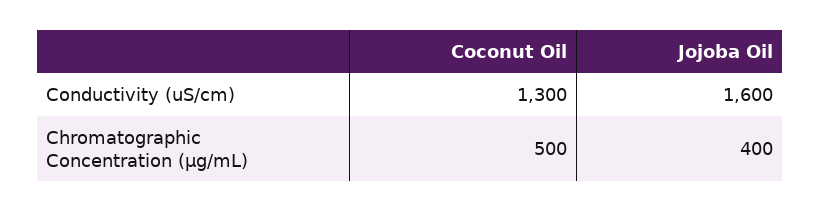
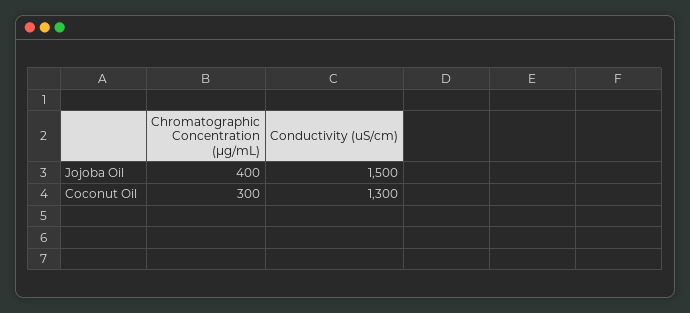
Jojoba Oil, Conductivity (uS/cm): 1600 -> 1500
Coconut Oil, Chromatographic Concentration (µg/mL): 500 -> 300

